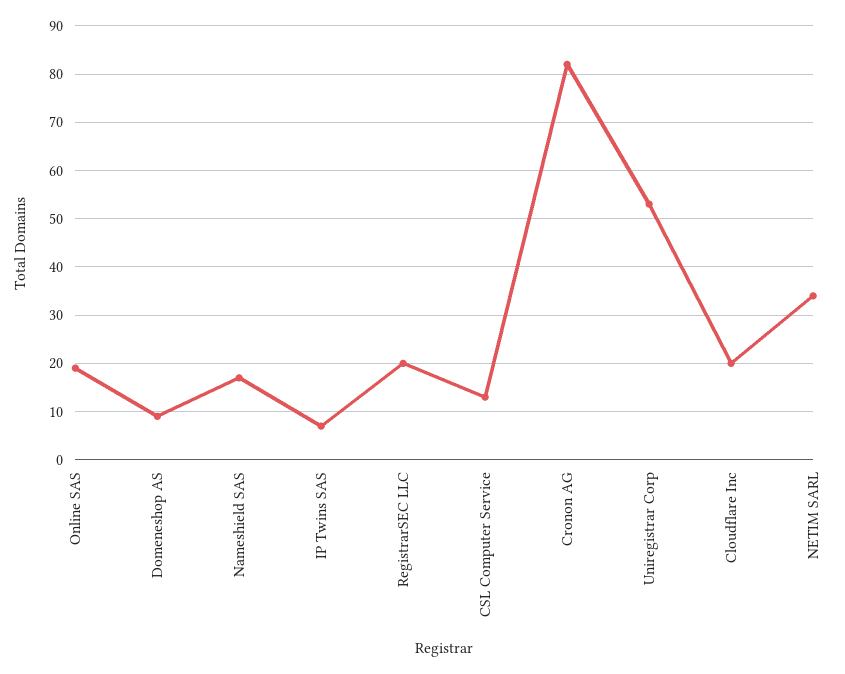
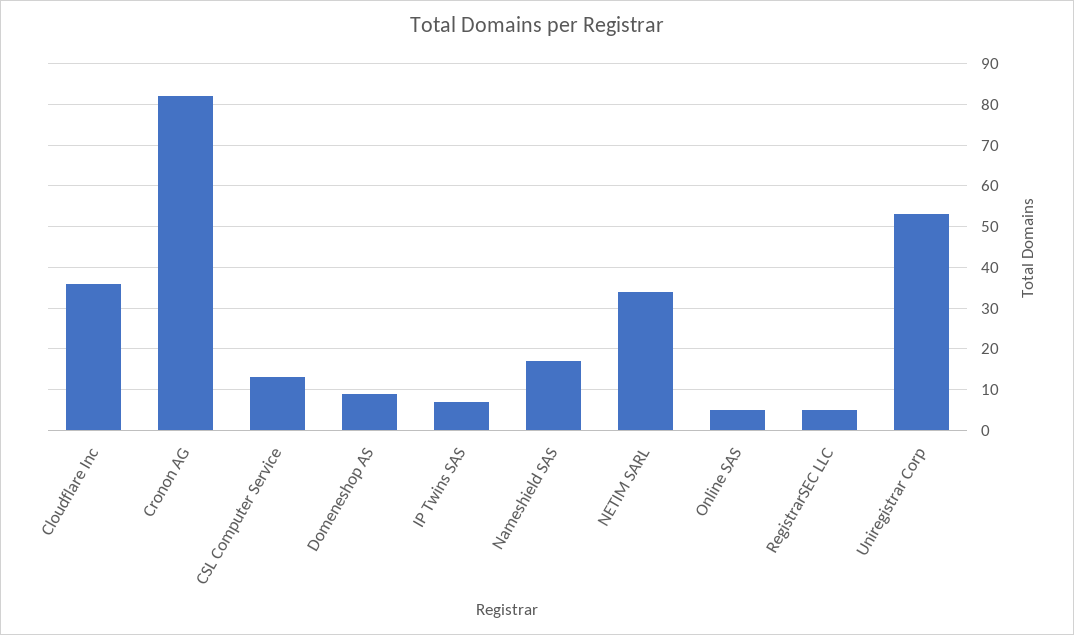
Online SAS: 20 -> 5
RegistrarSEC LLC: 20 -> 5
Cloudflare Inc: 20 -> 35

